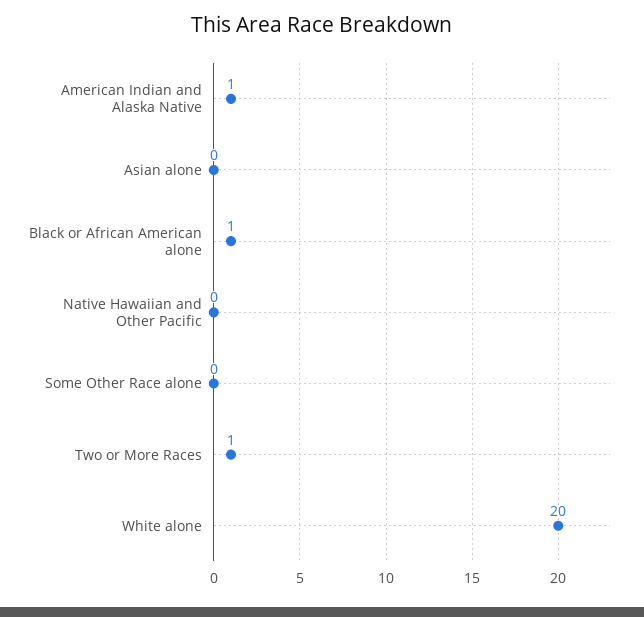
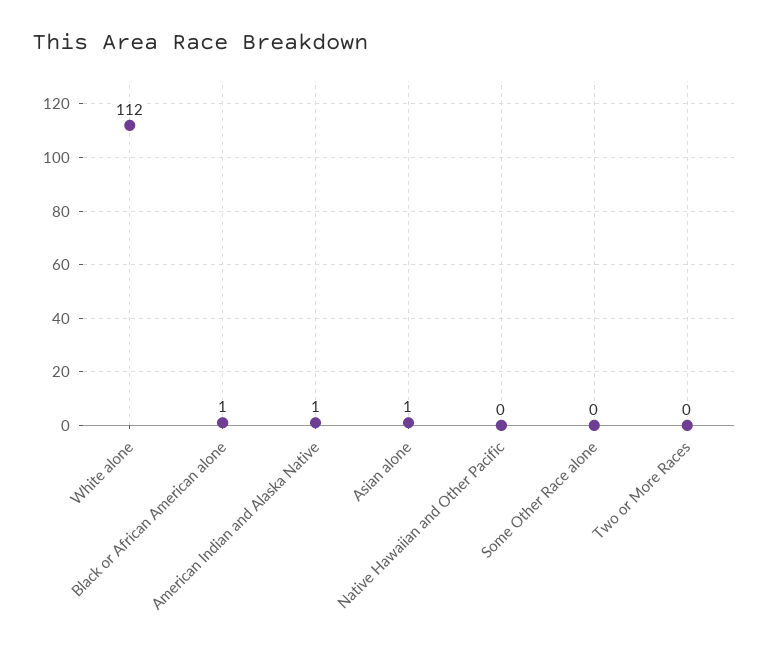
Asian alone: 0 -> 1
Two or More Races: 1 -> 0
White alone: 20 -> 112

